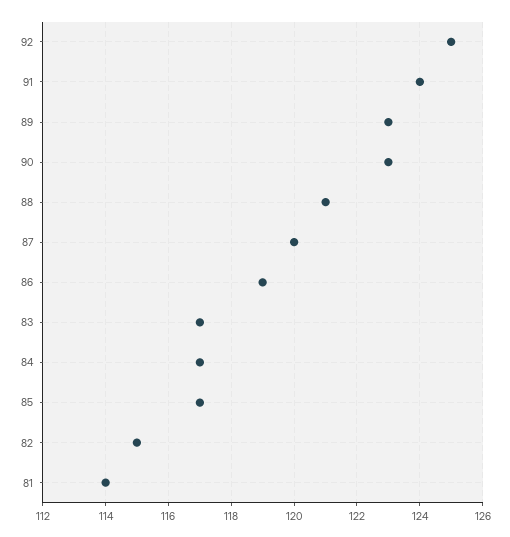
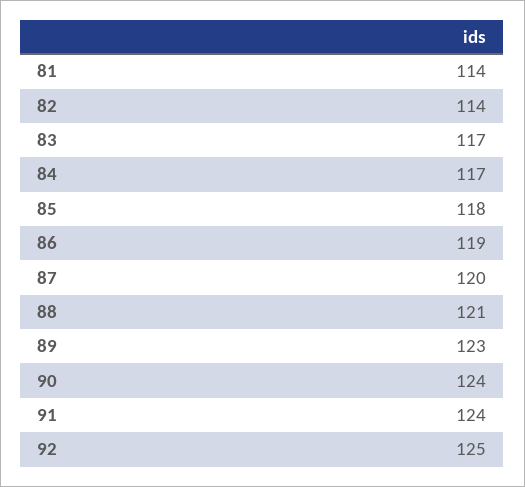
90: 123 -> 124
85: 117 -> 118
82: 115 -> 114

